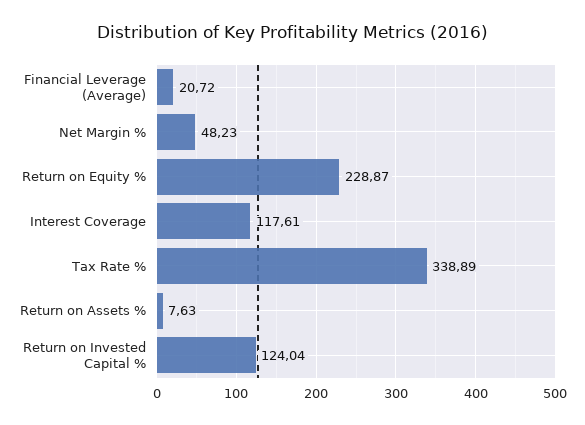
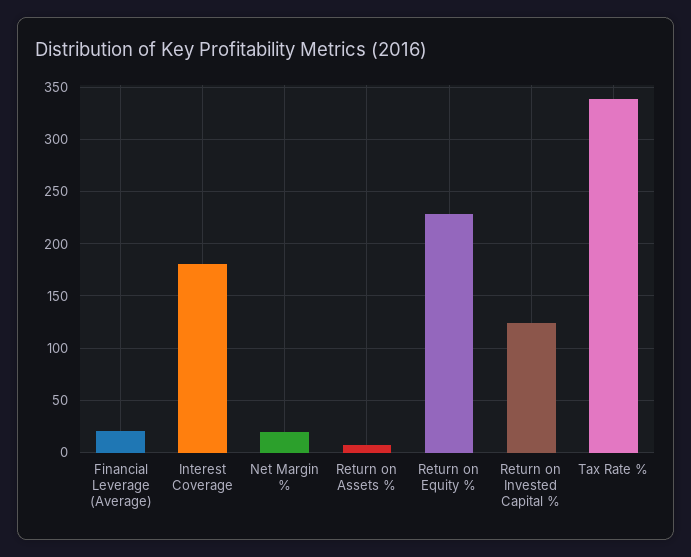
Net Margin %: 48.23 -> 20
Interest Coverage: 117.61 -> 180

